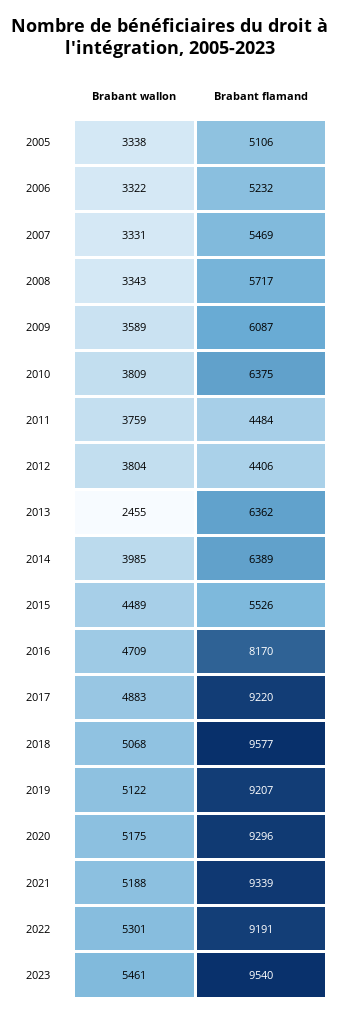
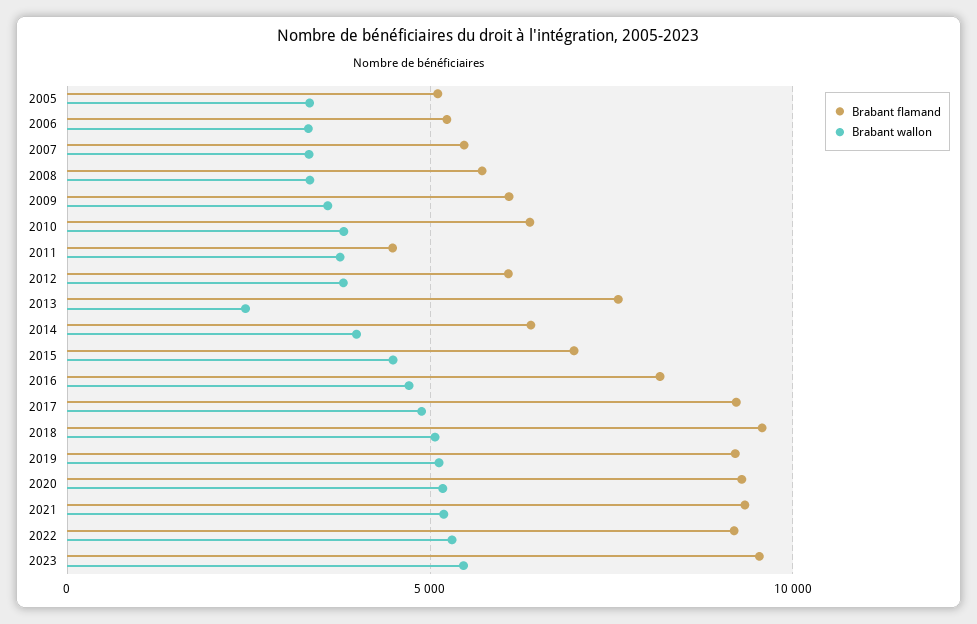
Brabant flamand, 2012: 4406 -> 6000
Brabant flamand, 2013: 6362 -> 7500
Brabant flamand, 2015: 5526 -> 7000

